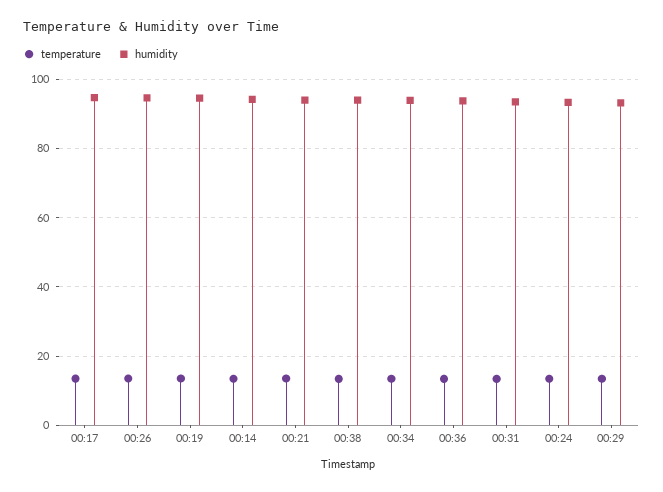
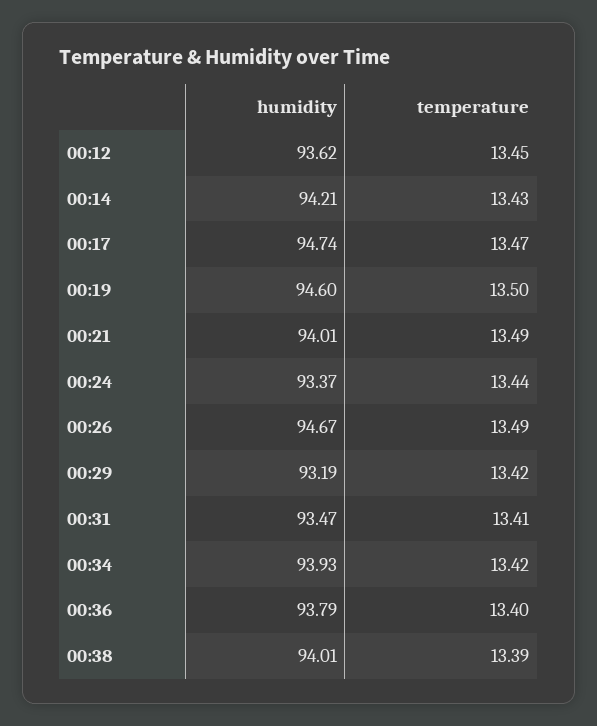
humidity, 00:12: none -> 93.62
temperature, 00:12: none -> 13.45

